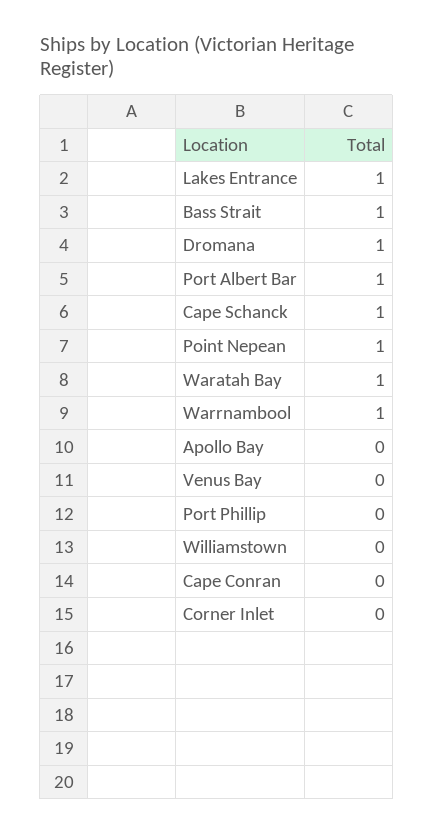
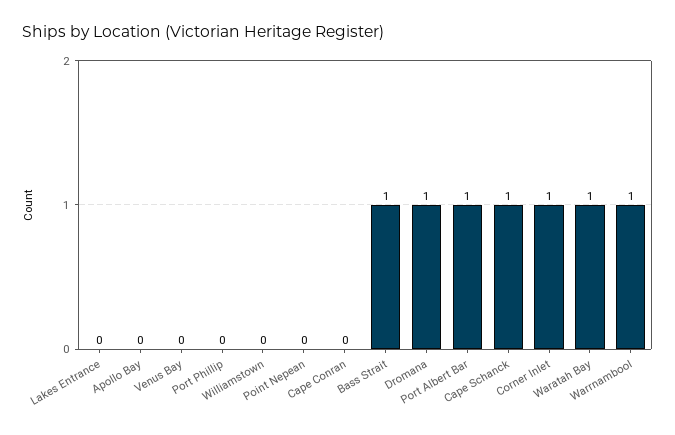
Lakes Entrance: 1 -> 0
Point Nepean: 1 -> 0
Corner Inlet: 0 -> 1

